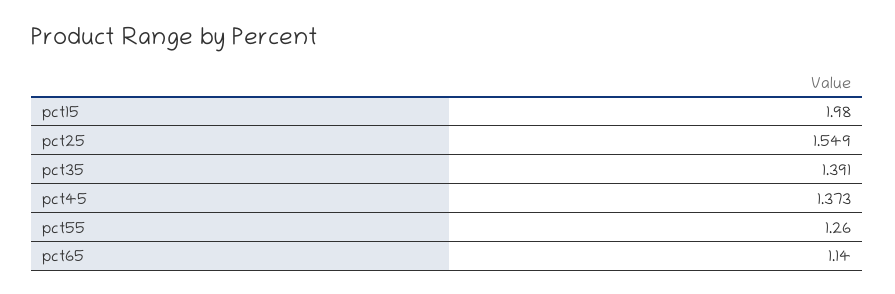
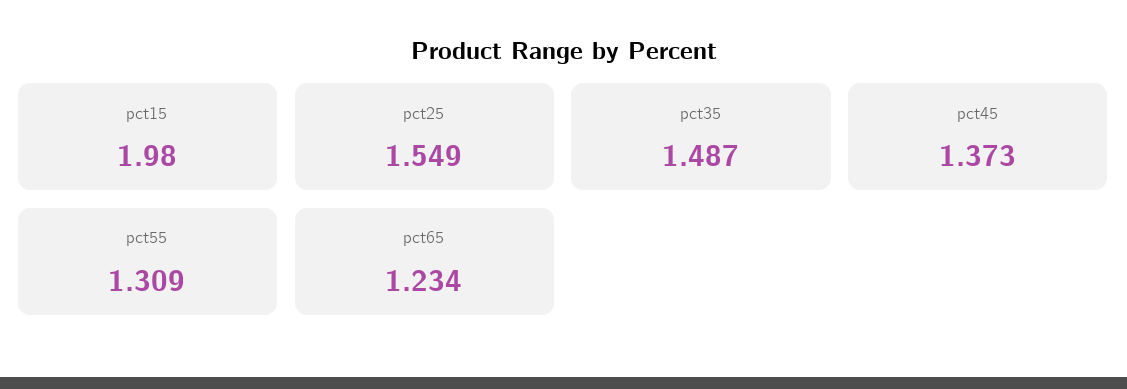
pct35: 1.391 -> 1.487
pct55: 1.26 -> 1.309
pct65: 1.14 -> 1.234

